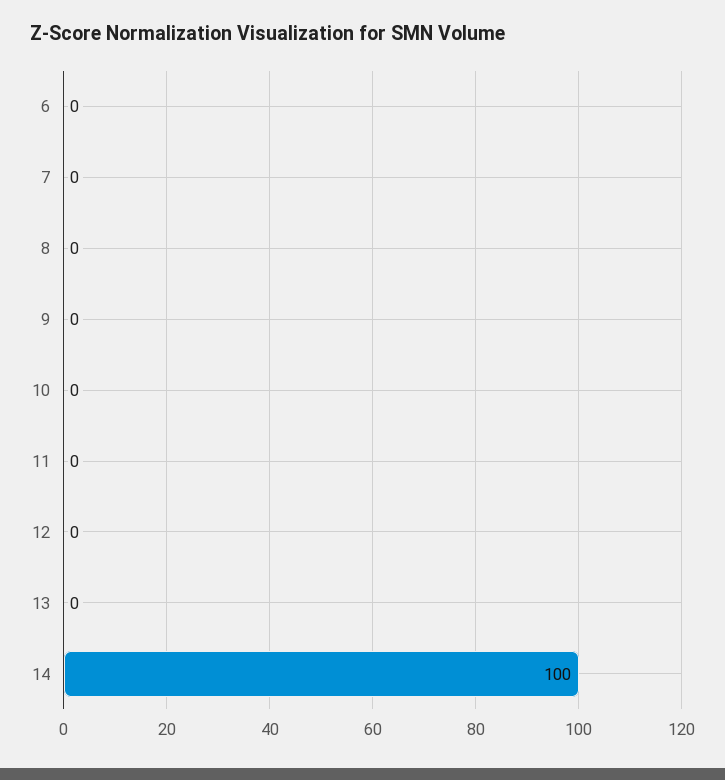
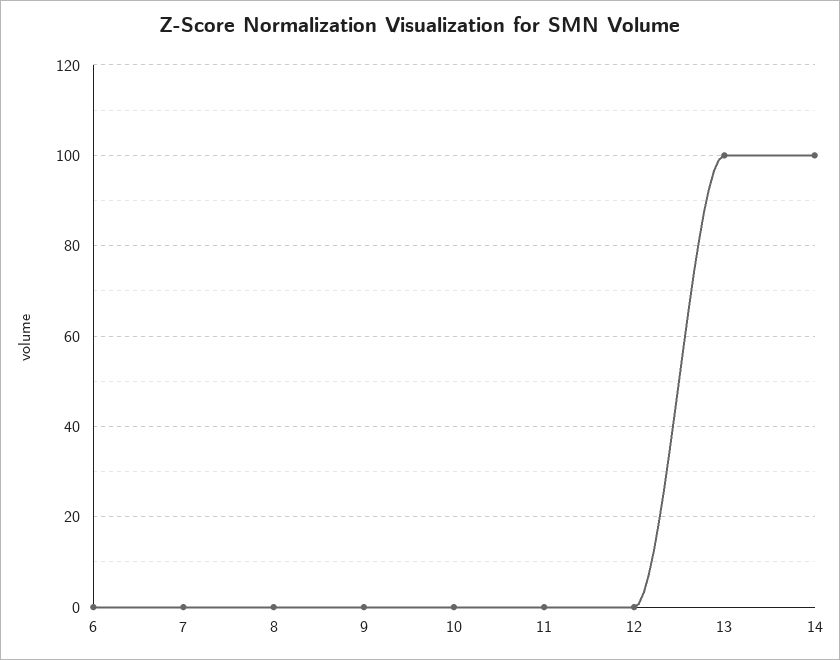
13: 0 -> 100

